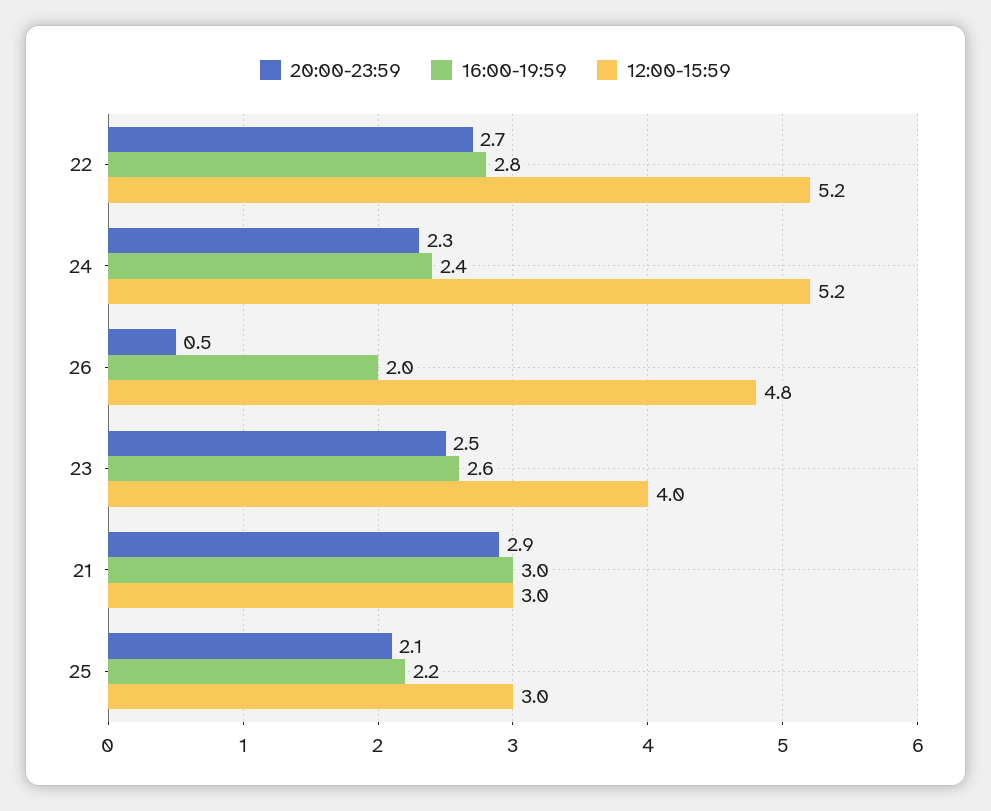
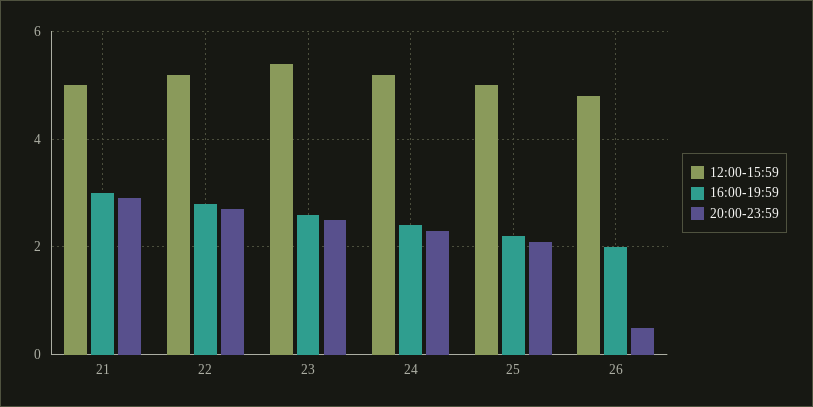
12:00-15:59, 23: 4 -> 5.5
12:00-15:59, 21: 3 -> 5
12:00-15:59, 25: 3 -> 5

